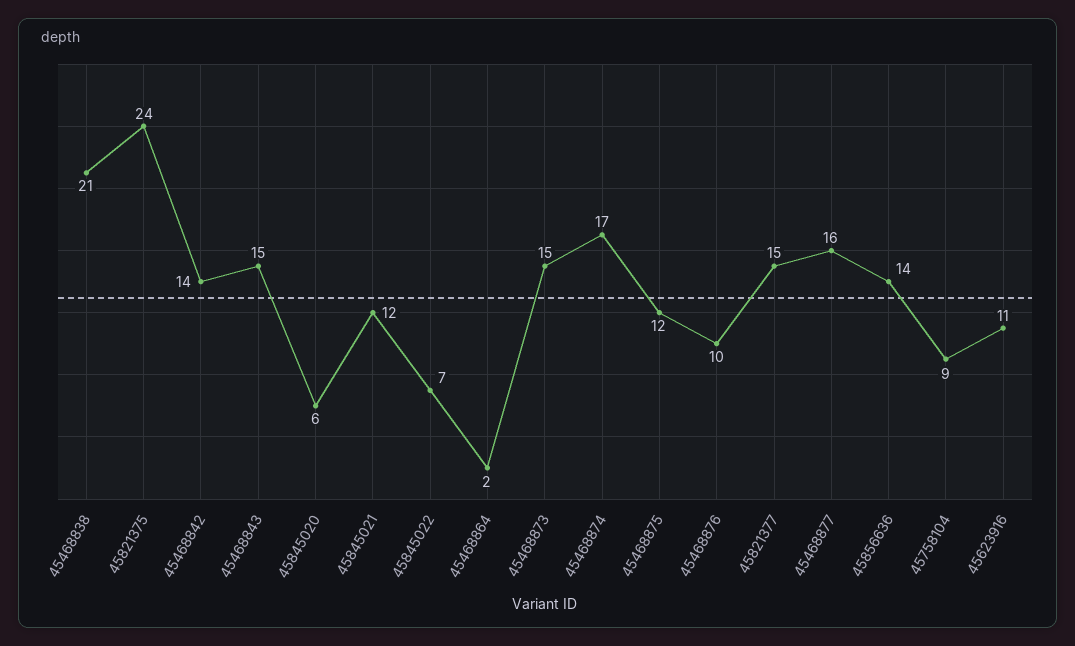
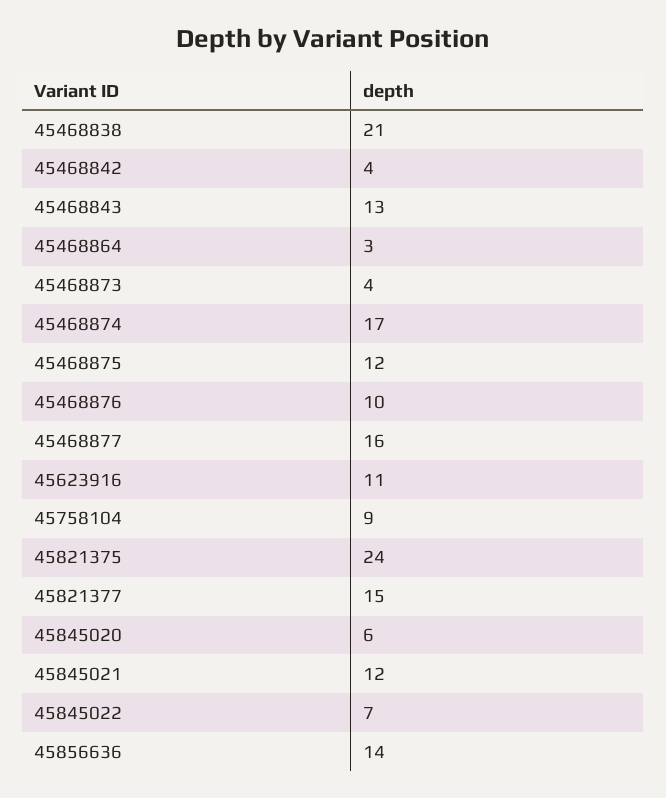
45468842: 14 -> 4
45468843: 15 -> 13
45468864: 2 -> 3
45468873: 15 -> 4

